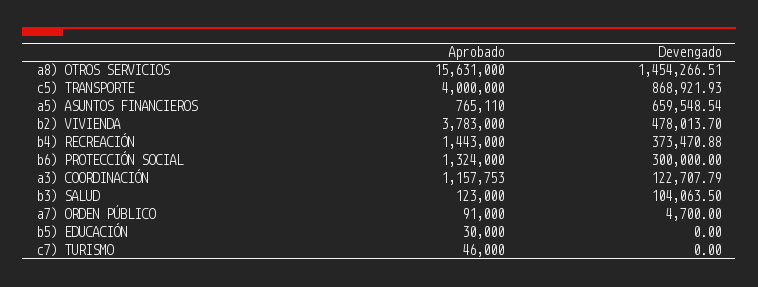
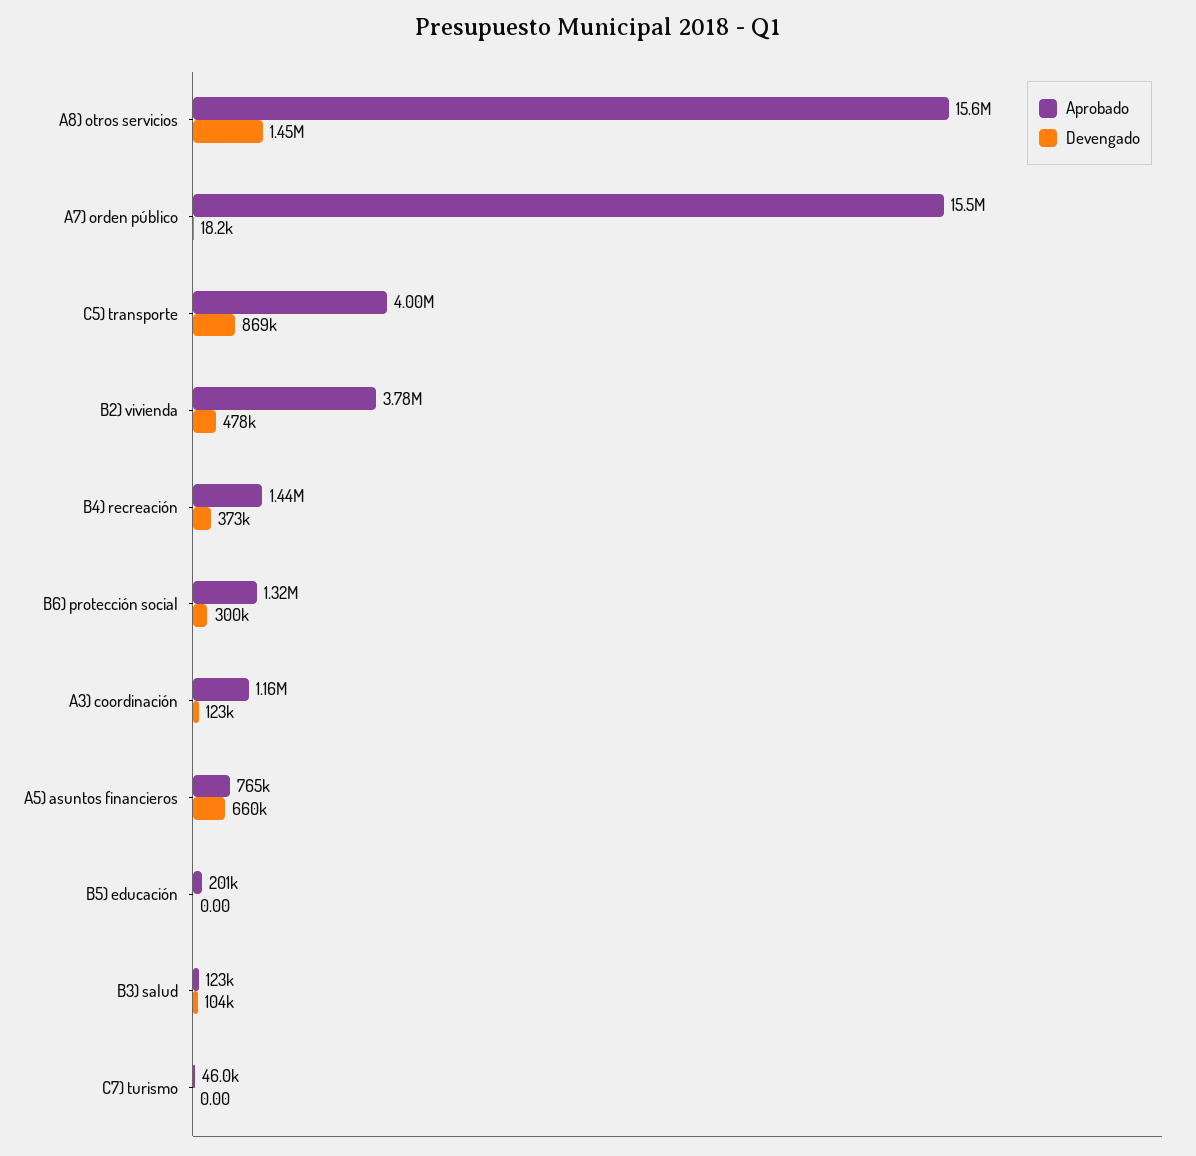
Aprobado, a7) ORDEN PÚBLICO: 91000 -> 15500000
Devengado, a7) ORDEN PÚBLICO: 4700 -> 18200
Aprobado, b5) EDUCACIÓN: 30000 -> 201000

